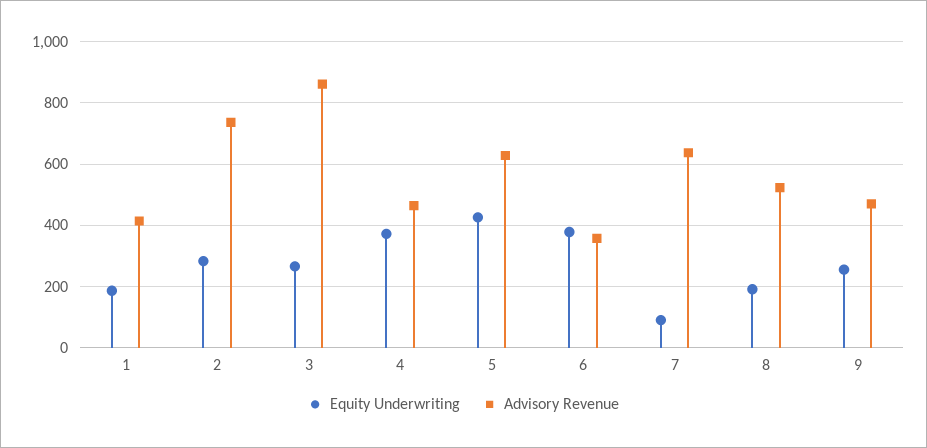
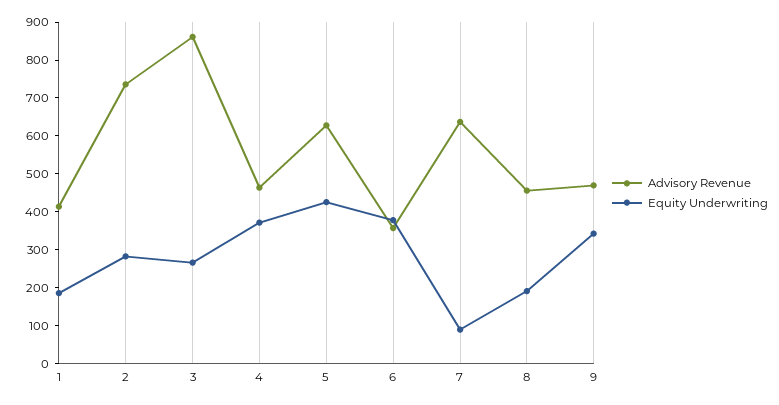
Advisory Revenue, 8: 520 -> 450
Equity Underwriting, 9: 260 -> 350

